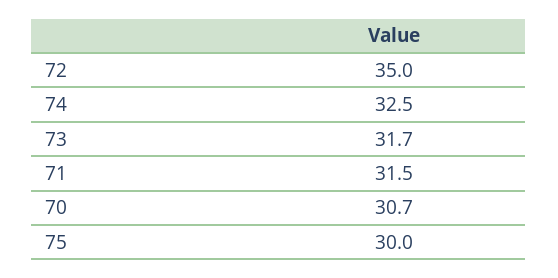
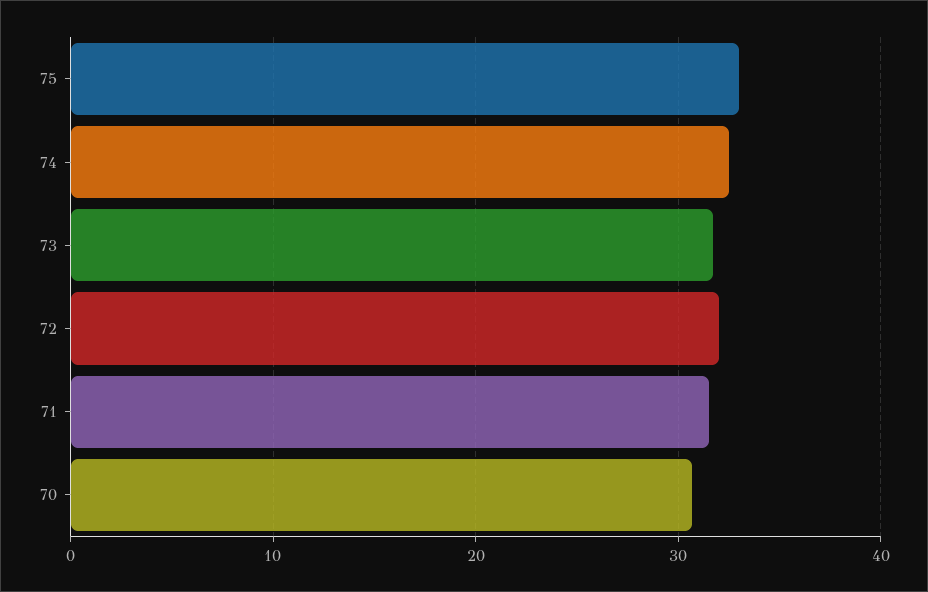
72: 35 -> 32
75: 30 -> 33

